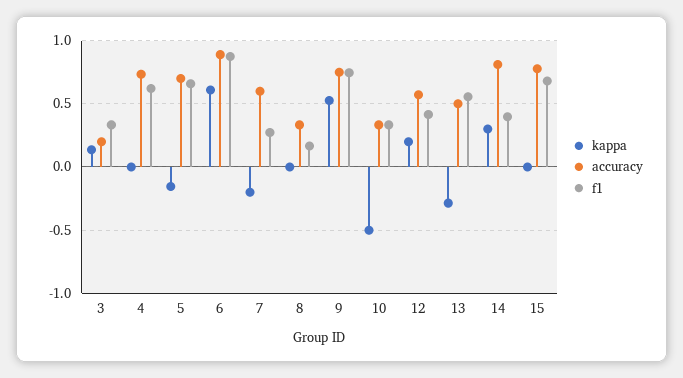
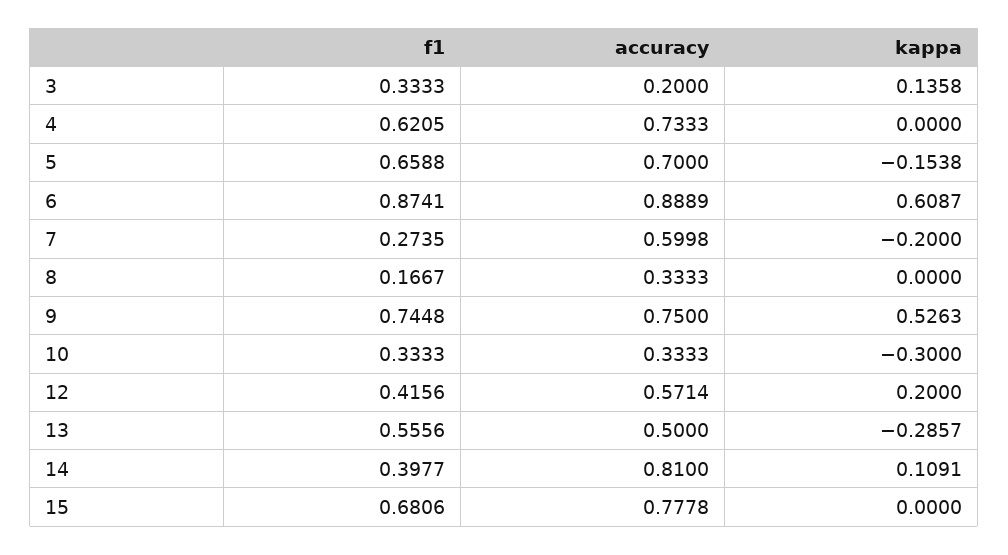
kappa, 10: -0.5 -> -0.3
kappa, 14: 0.3 -> 0.1091

